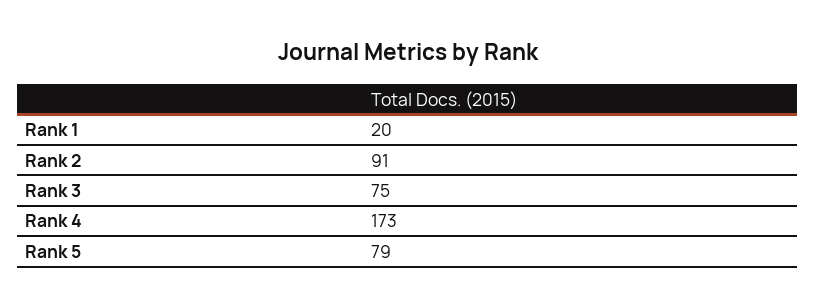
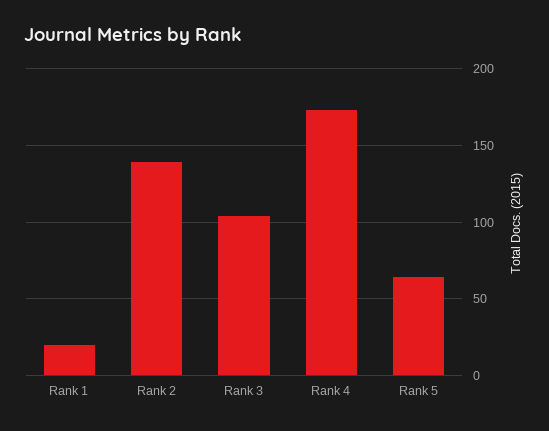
Rank 2: 91 -> 140
Rank 3: 75 -> 105
Rank 5: 79 -> 65

